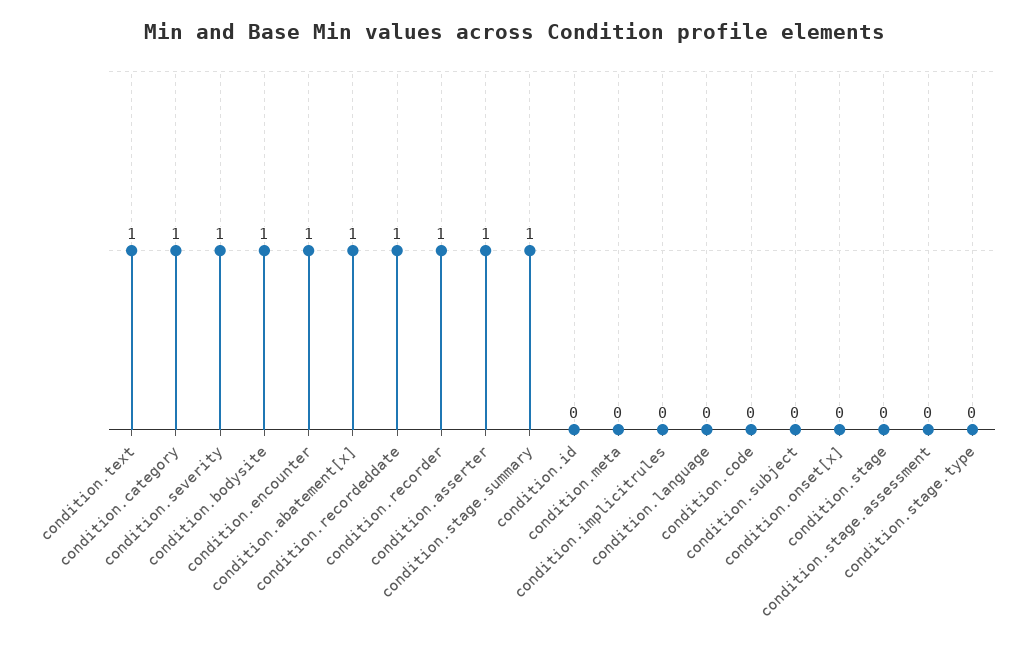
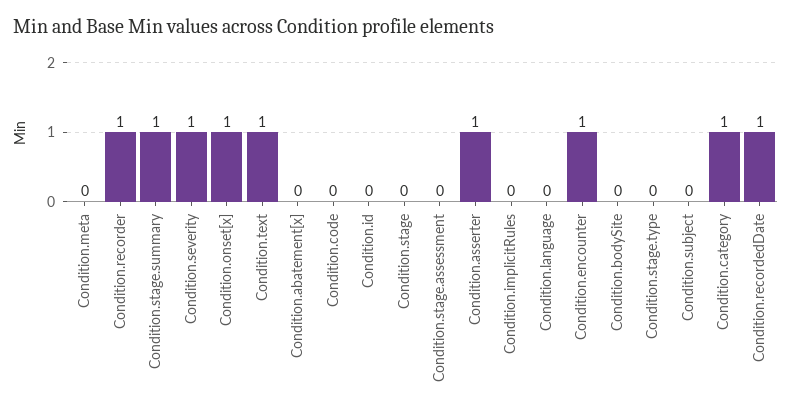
condition.bodysite: 1 -> 0
condition.abatement[x]: 1 -> 0
condition.onset[x]: 0 -> 1

